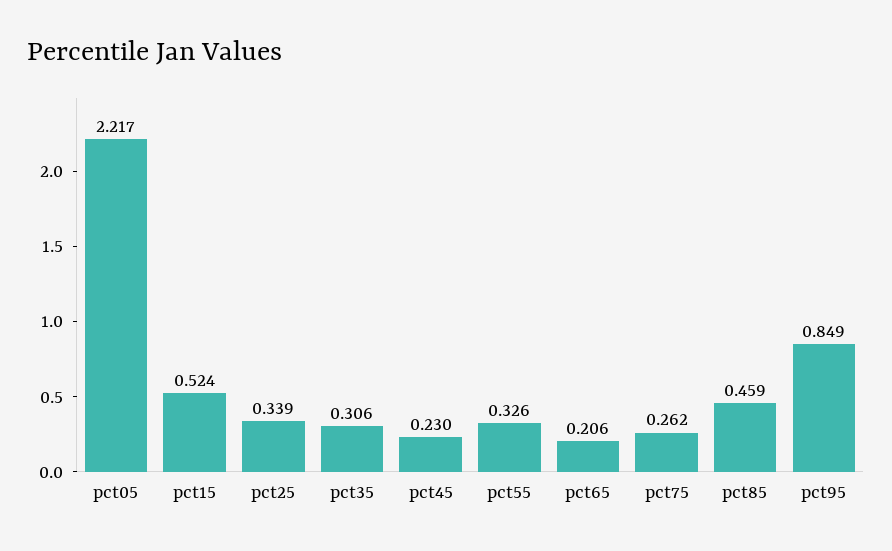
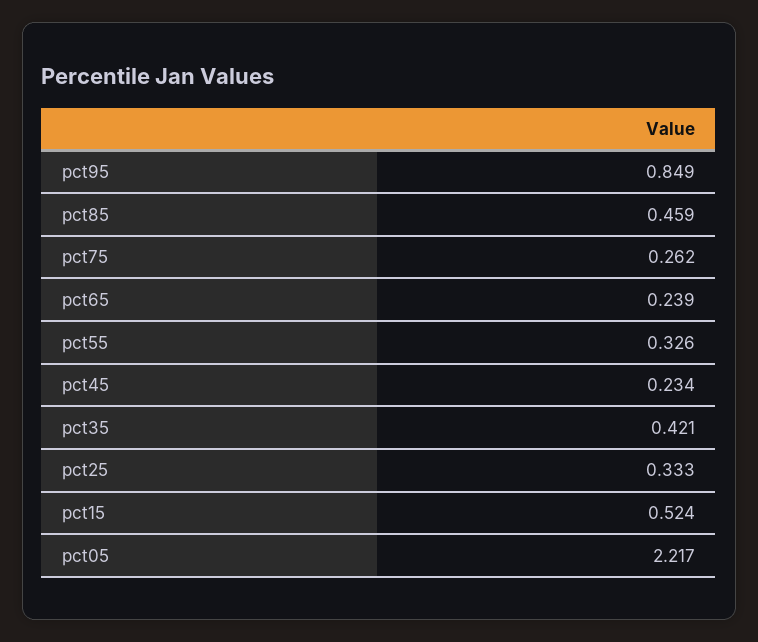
pct25: 0.339 -> 0.333
pct35: 0.306 -> 0.421
pct45: 0.23 -> 0.234
pct65: 0.206 -> 0.239

